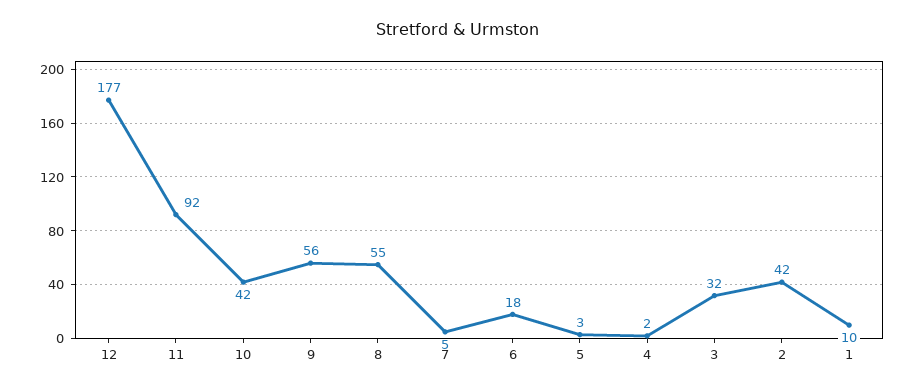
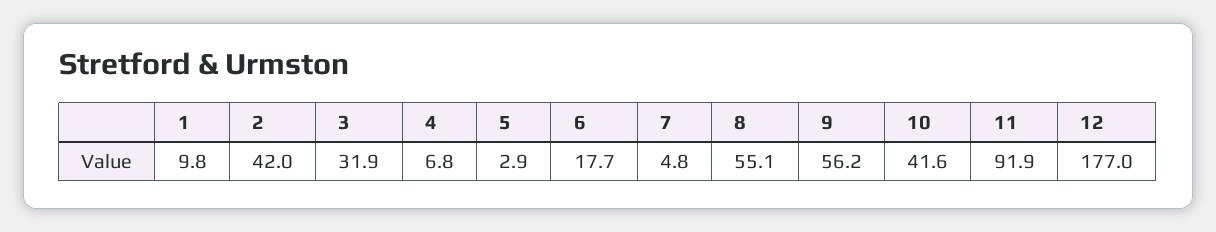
4: 2 -> 6.8

